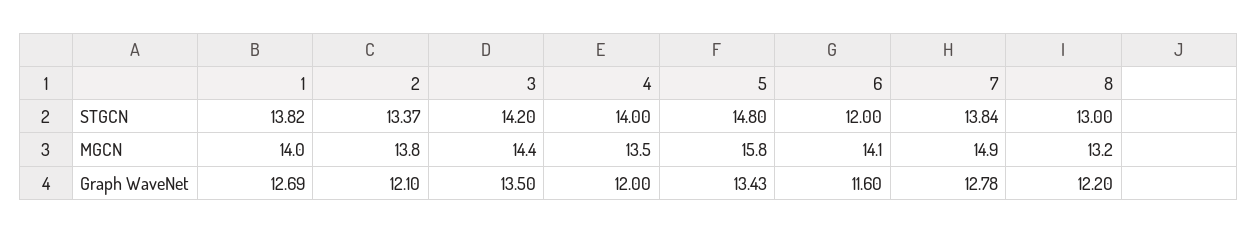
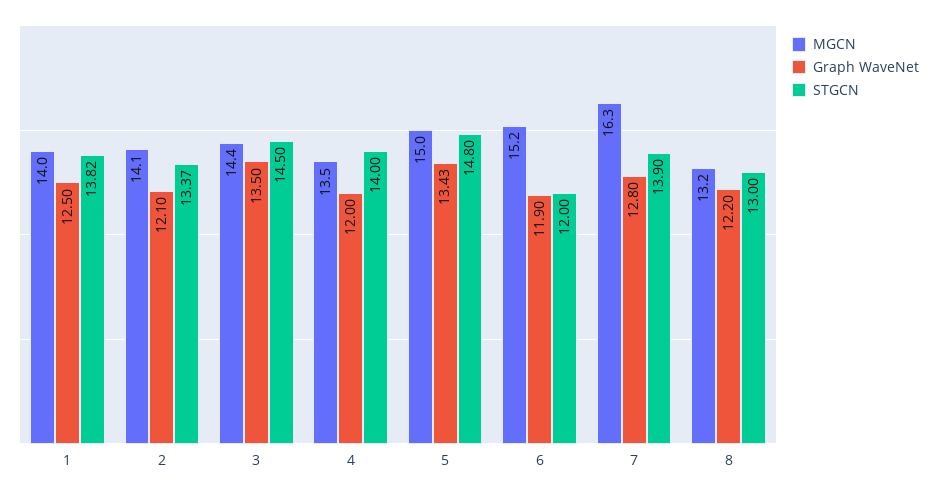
STGCN, 3: 14.2 -> 14.5
STGCN, 7: 13.84 -> 13.9
MGCN, 2: 13.8 -> 14.1
MGCN, 5: 15.8 -> 15
MGCN, 6: 14.1 -> 15.2
MGCN, 7: 14.9 -> 16.3
Graph WaveNet, 1: 12.69 -> 12.5
Graph WaveNet, 6: 11.6 -> 11.9
Graph WaveNet, 7: 12.78 -> 12.8

